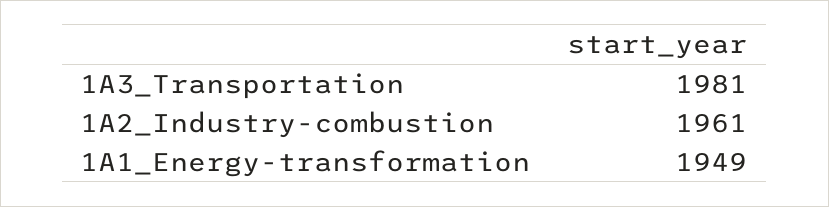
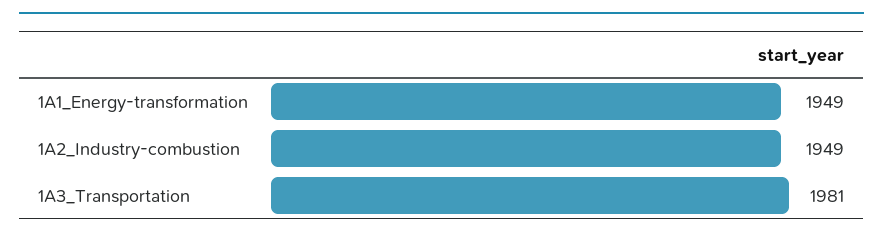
1A2_Industry-combustion: 1961 -> 1949

